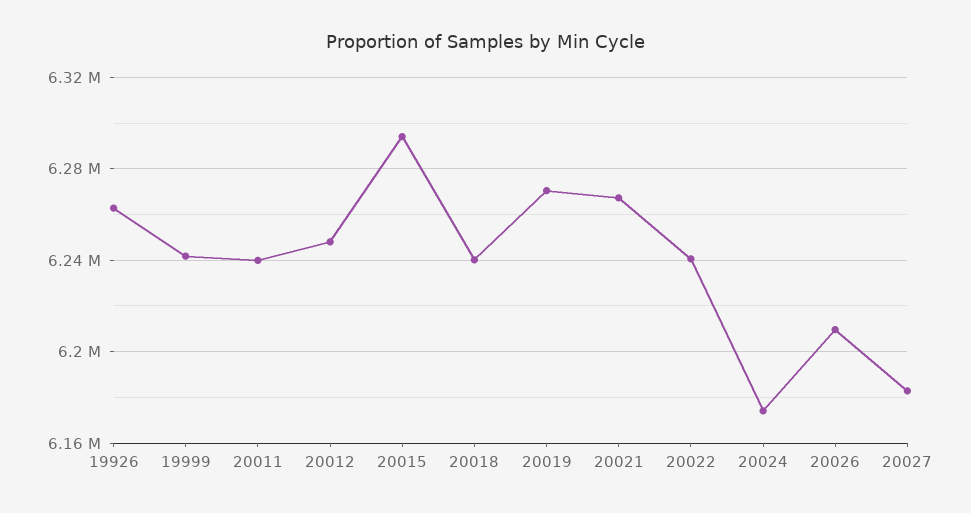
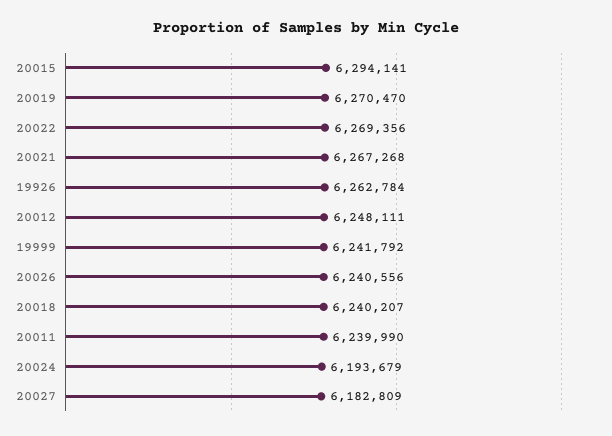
20022: 6240000 -> 6269356
20024: 6175000 -> 6193679
20026: 6210000 -> 6240556

